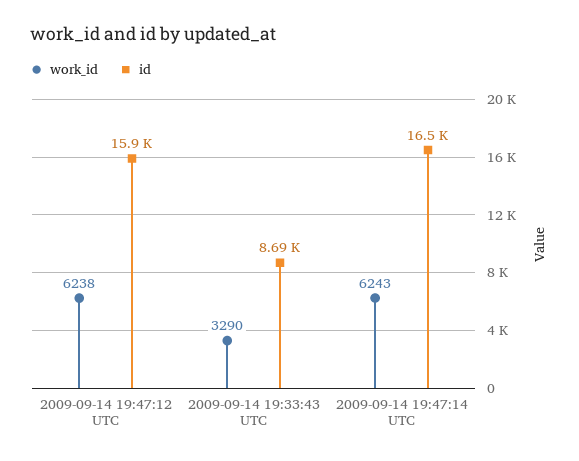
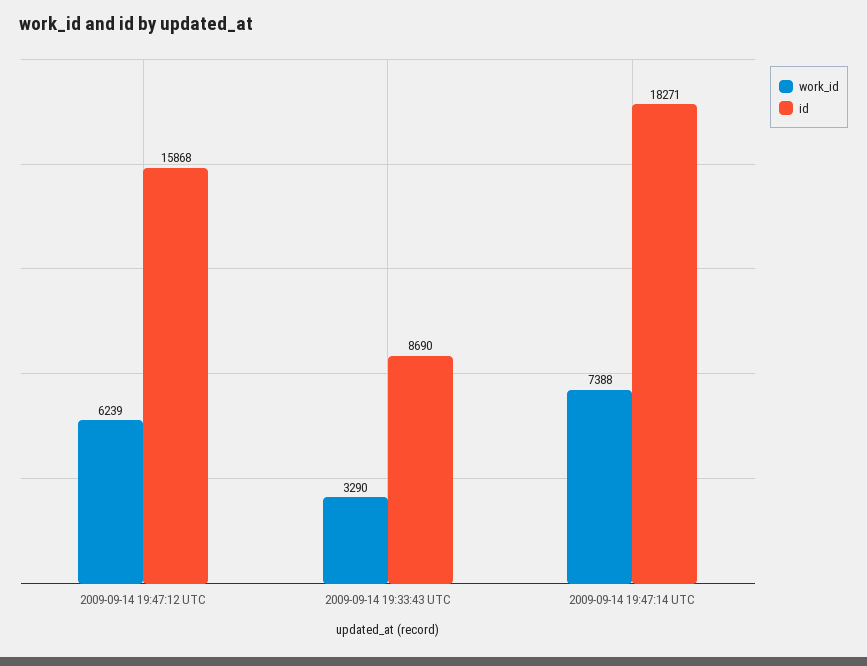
work_id, 2009-09-14 19:47:12 UTC: 6238 -> 6239
work_id, 2009-09-14 19:47:14 UTC: 6243 -> 7388
id, 2009-09-14 19:47:14 UTC: 16500 -> 18271

